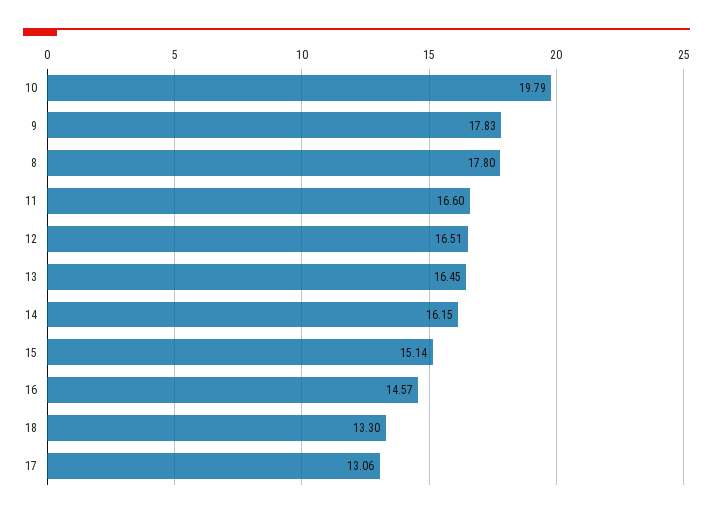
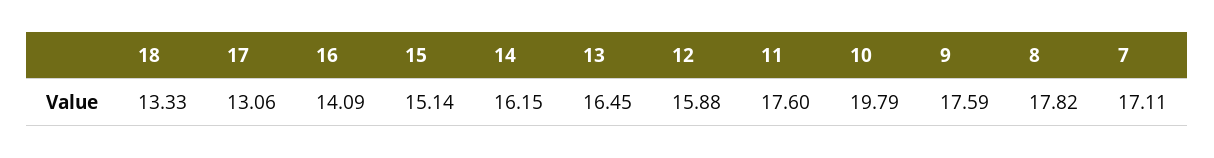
9: 17.83 -> 17.59
8: 17.8 -> 17.82
11: 16.6 -> 17.6
12: 16.51 -> 15.88
16: 14.57 -> 14.09
18: 13.3 -> 13.33
7: none -> 17.11

